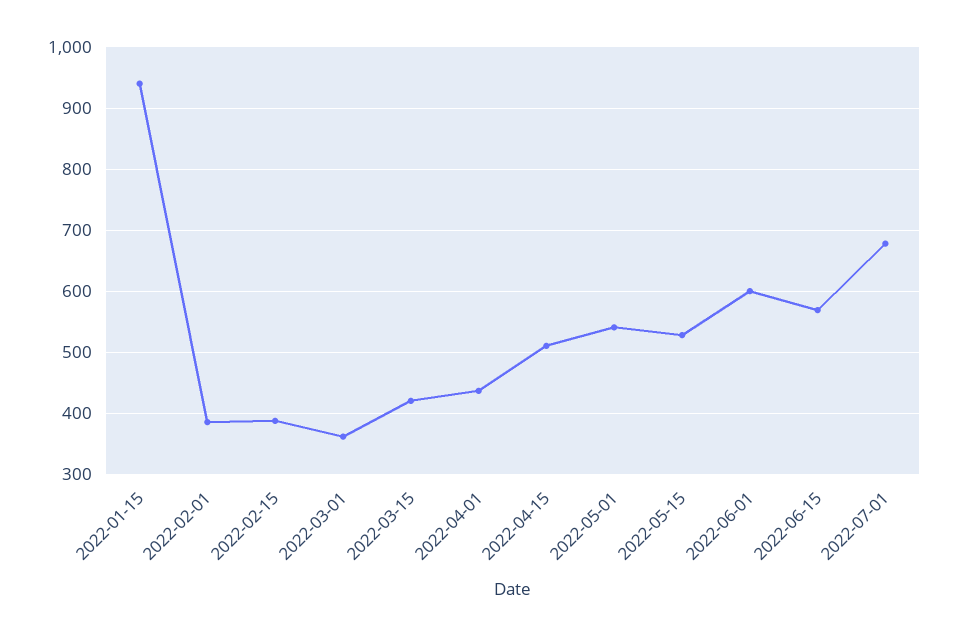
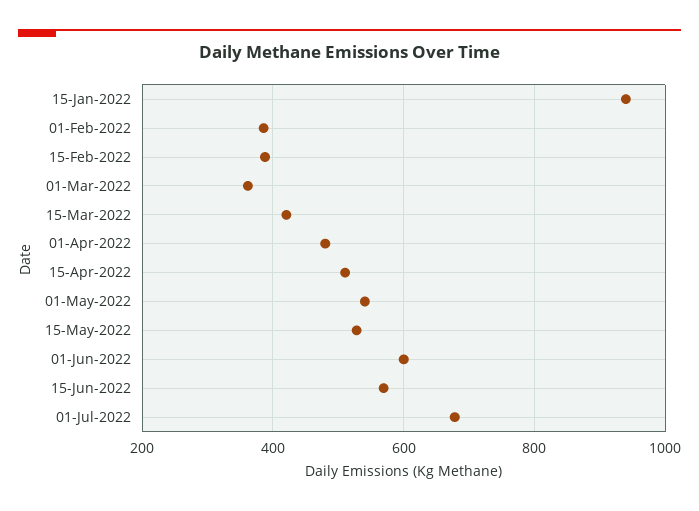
2022-04-01: 440 -> 480

